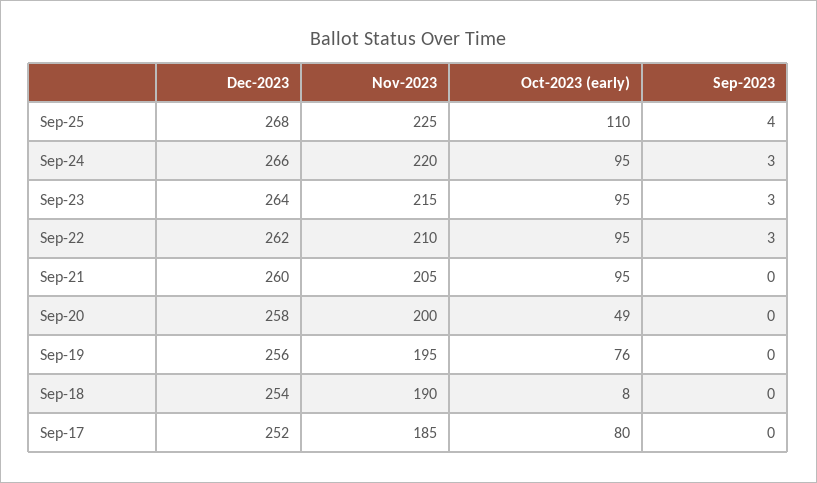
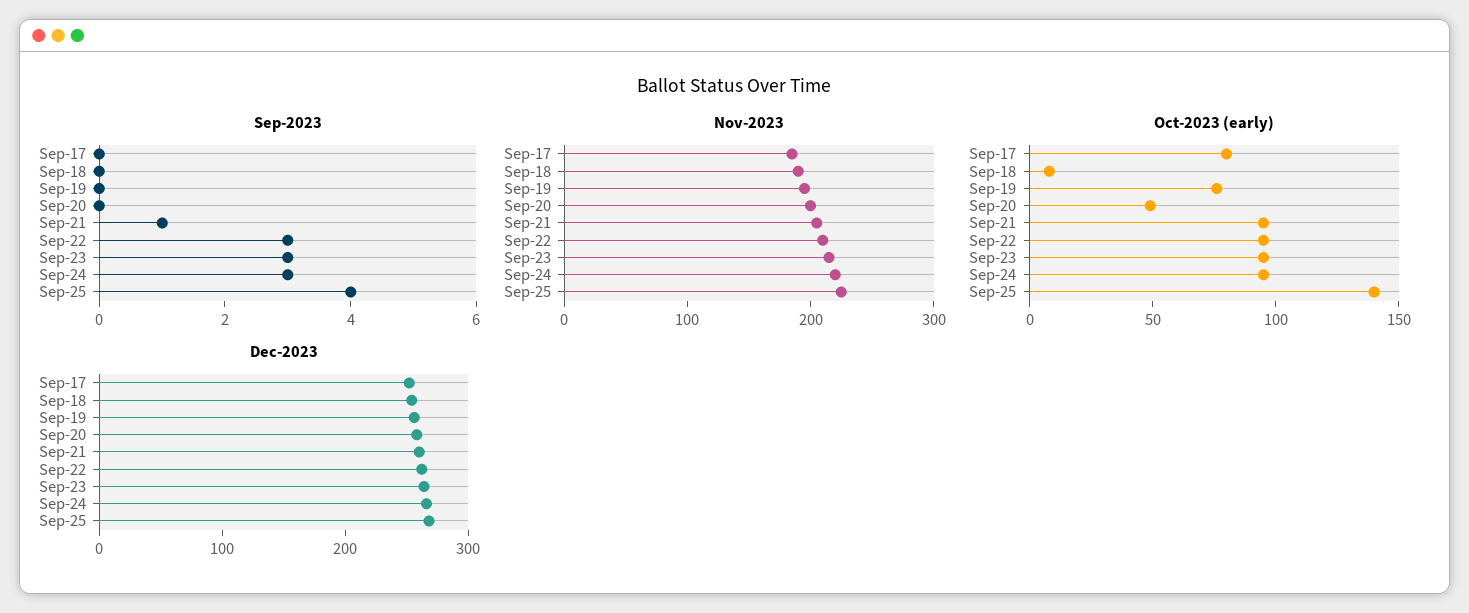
Oct-2023 (early), Sep-25: 110 -> 140
Sep-2023, Sep-21: 0 -> 1

